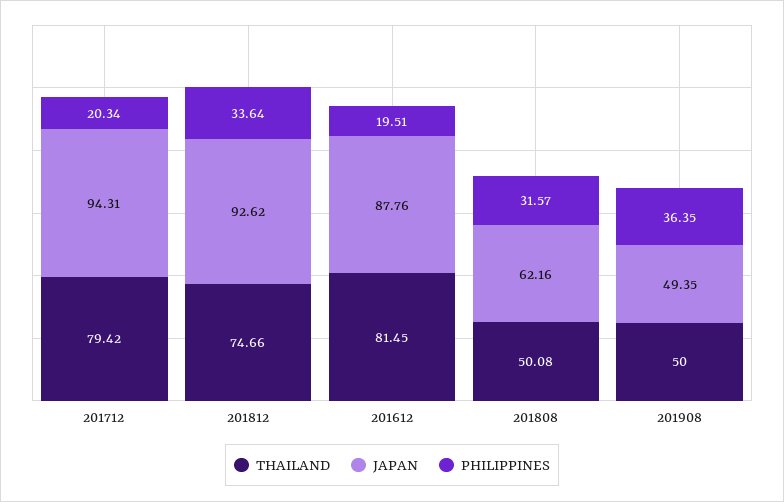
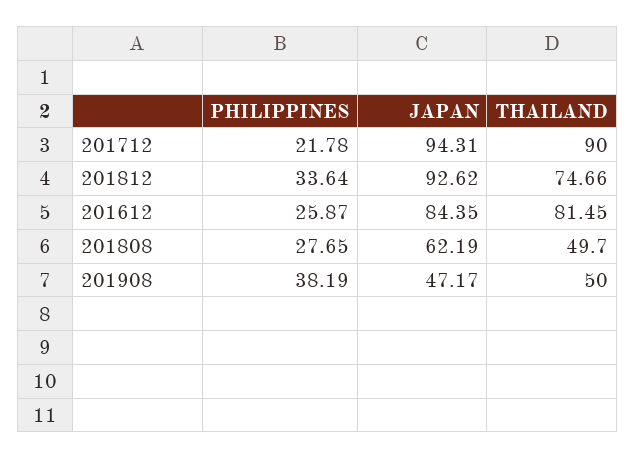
THAILAND, 201712: 79.42 -> 90
PHILIPPINES, 201712: 20.34 -> 21.78
JAPAN, 201612: 87.76 -> 84.35
PHILIPPINES, 201612: 19.51 -> 25.87
THAILAND, 201808: 50.08 -> 49.7
JAPAN, 201808: 62.16 -> 62.19
PHILIPPINES, 201808: 31.57 -> 27.65
JAPAN, 201908: 49.35 -> 47.17
PHILIPPINES, 201908: 36.35 -> 38.19

